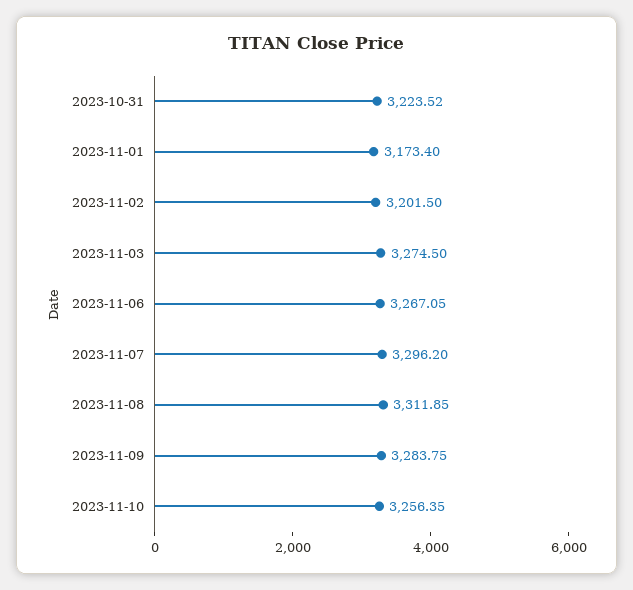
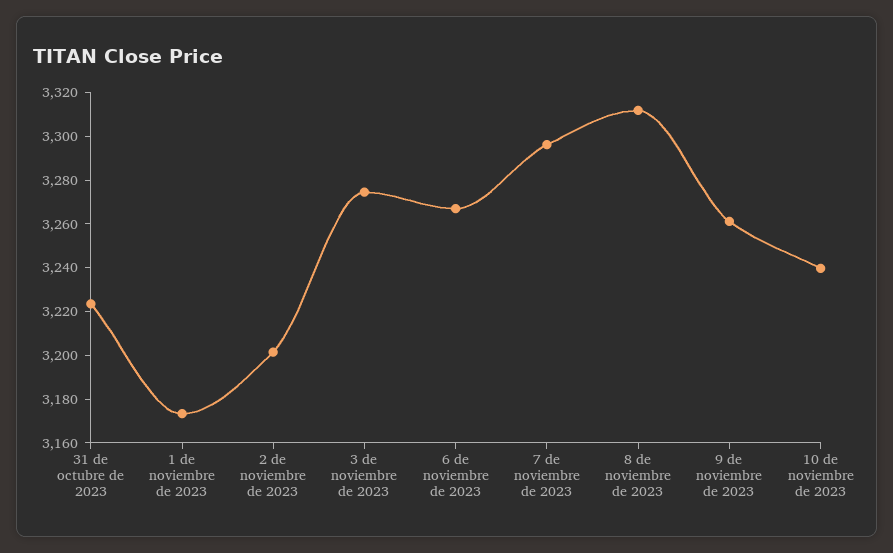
2023-11-09: 3283.75 -> 3260
2023-11-10: 3256.35 -> 3240

